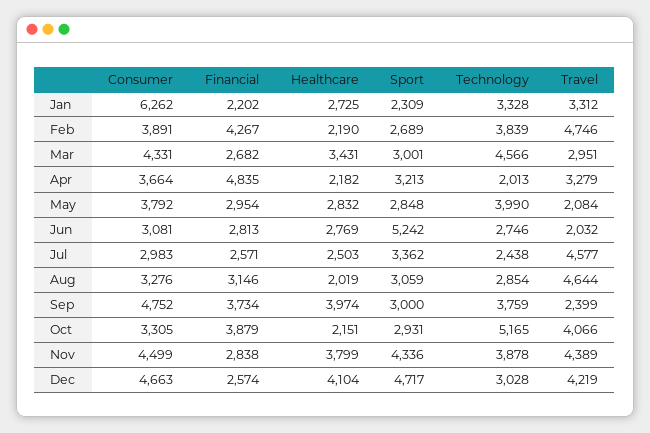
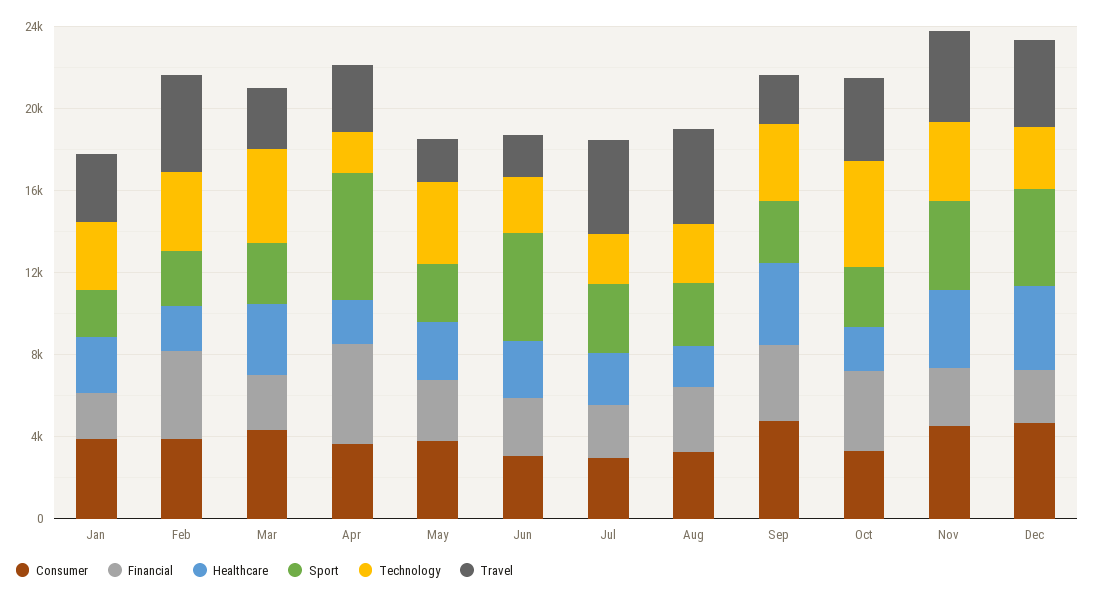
Consumer, Jan: 6262 -> 4000
Sport, Apr: 3213 -> 6000

